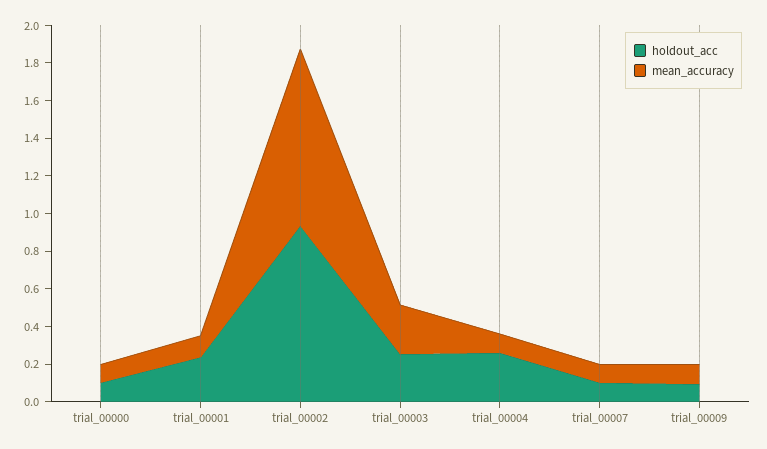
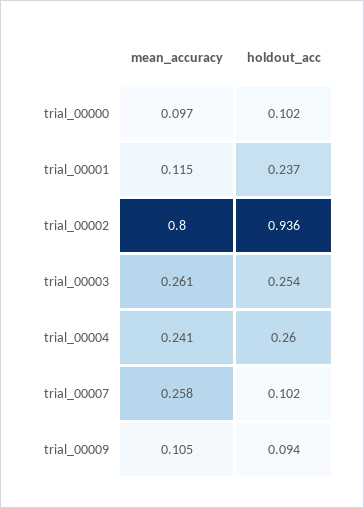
mean_accuracy, trial_00002: 0.95 -> 0.8
mean_accuracy, trial_00004: 0.1 -> 0.241
mean_accuracy, trial_00007: 0.1 -> 0.258

